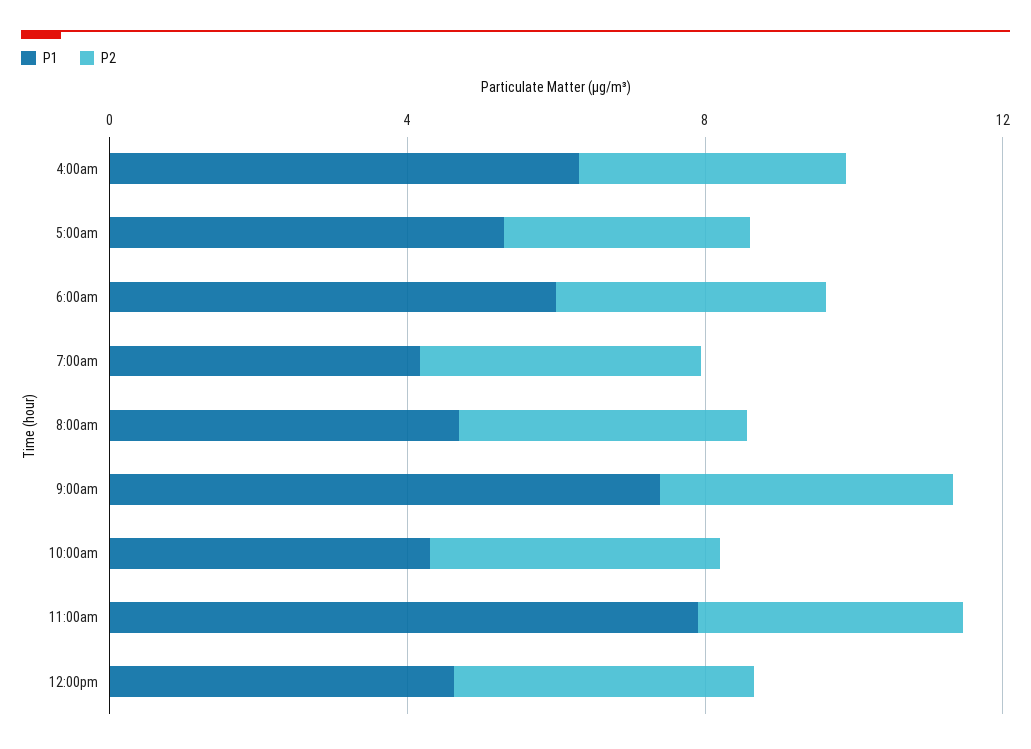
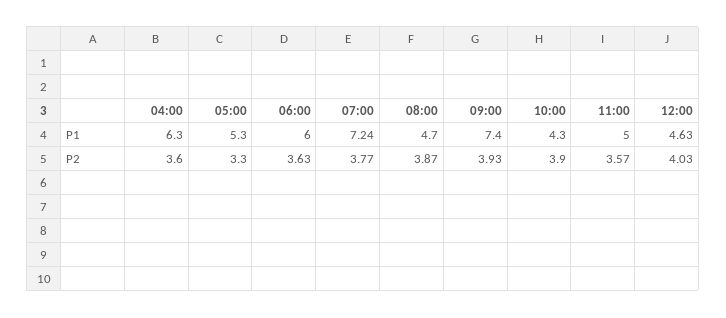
P1, 7:00am: 4 -> 7.24
P1, 11:00am: 8 -> 5

